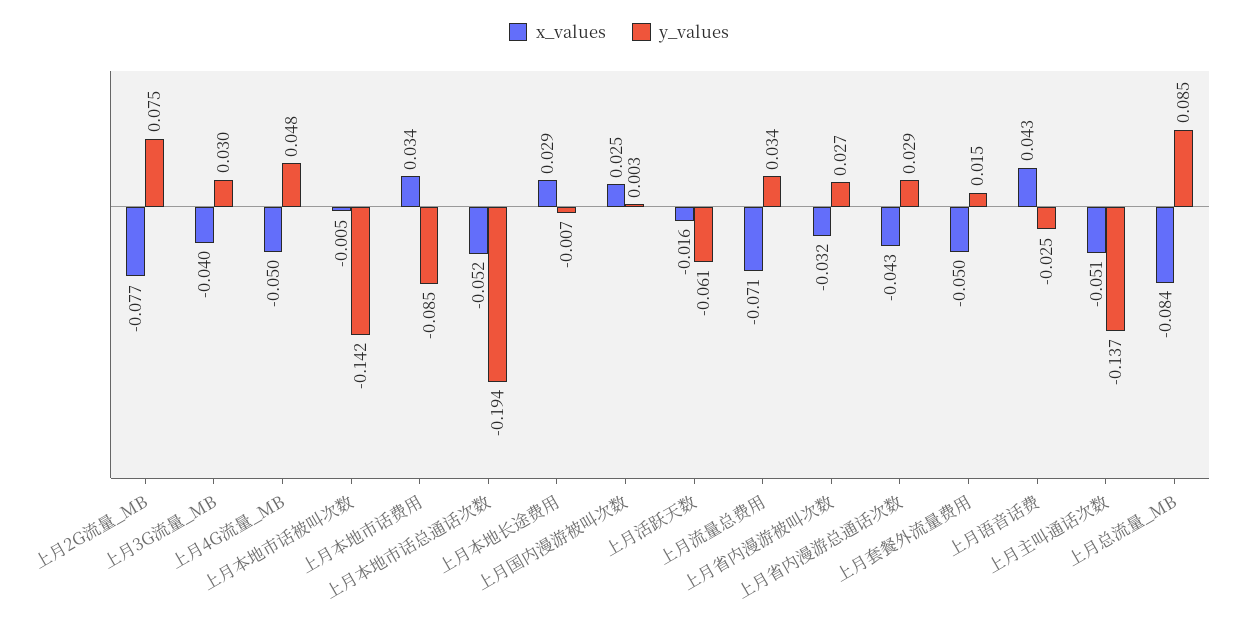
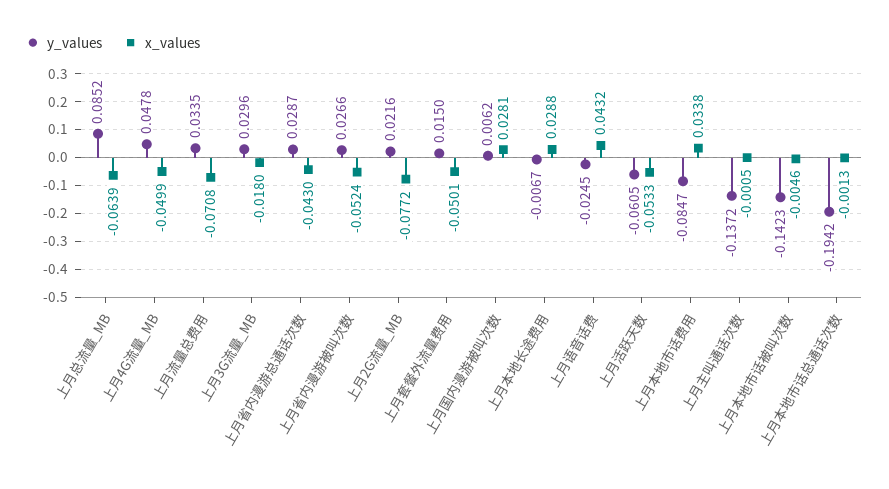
y_values, 上月2G流量_MB: 0.075 -> 0.0216
x_values, 上月3G流量_MB: -0.04 -> -0.018
x_values, 上月本地市话总通话次数: -0.052 -> -0.0013
x_values, 上月国内漫游被叫次数: 0.025 -> 0.0281
y_values, 上月国内漫游被叫次数: 0.003 -> 0.0062
x_values, 上月活跃天数: -0.016 -> -0.0533
x_values, 上月省内漫游被叫次数: -0.032 -> -0.0524
x_values, 上月主叫通话次数: -0.051 -> -0.0005
x_values, 上月总流量_MB: -0.084 -> -0.0639

